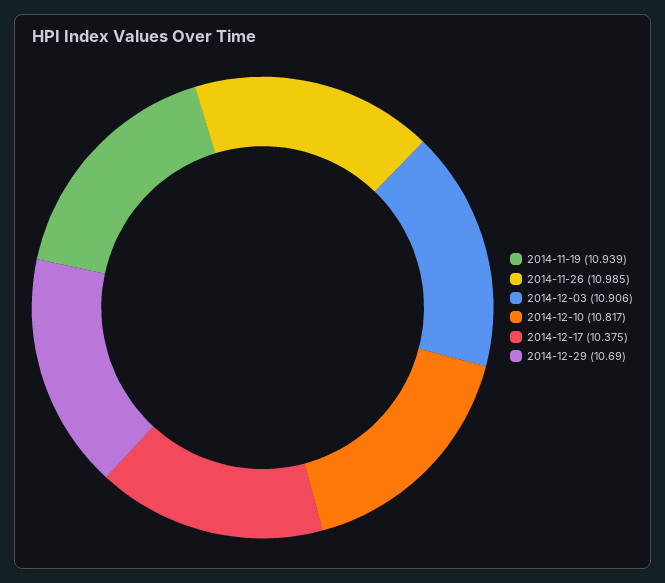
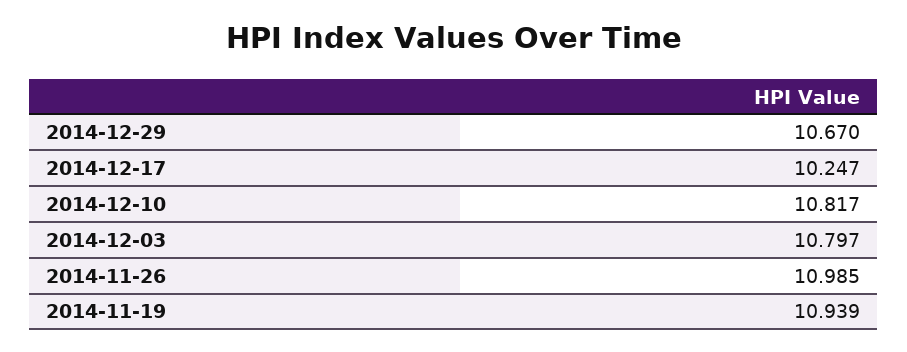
2014-12-03: 10.906 -> 10.797
2014-12-17: 10.375 -> 10.247
2014-12-29: 10.69 -> 10.67

